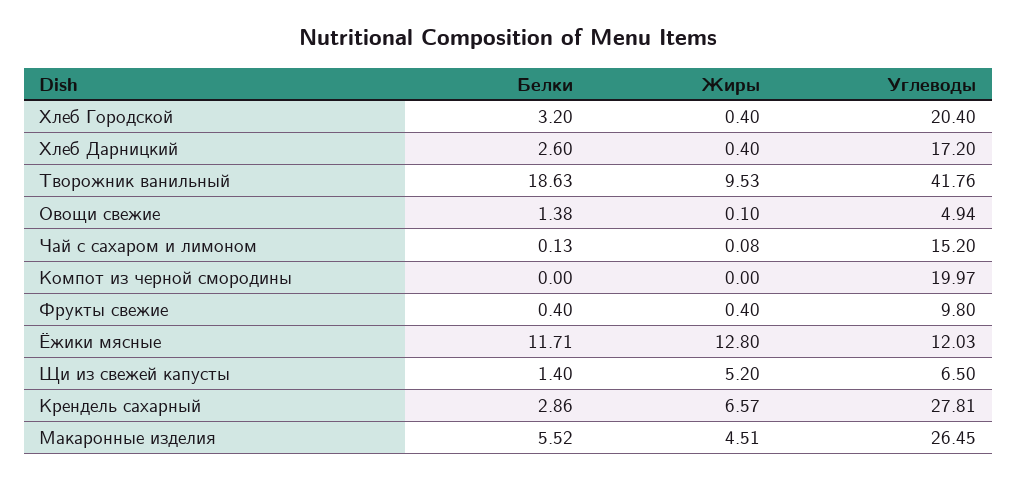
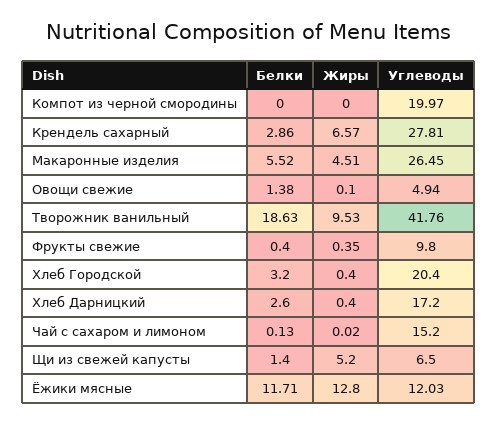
Жиры, Чай с сахаром и лимоном: 0.08 -> 0.02
Жиры, Фрукты свежие: 0.4 -> 0.35

